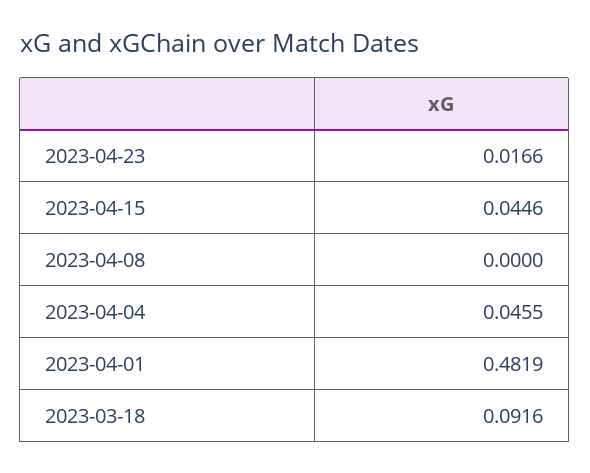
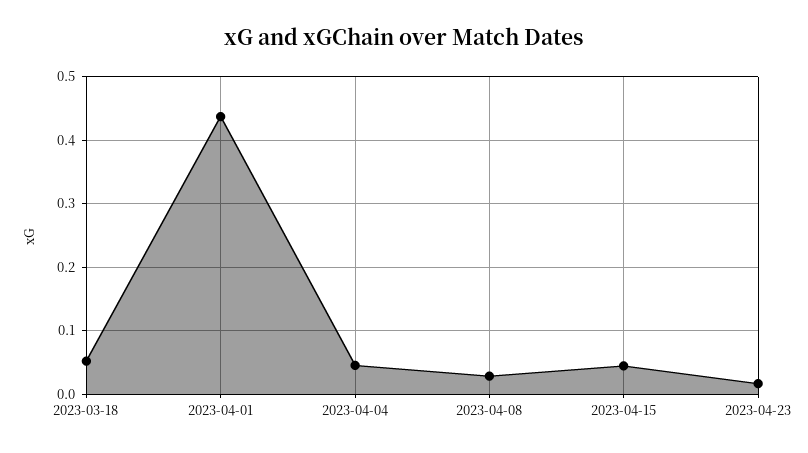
2023-04-08: 0 -> 0.03
2023-04-01: 0.4819 -> 0.44
2023-03-18: 0.0916 -> 0.05

